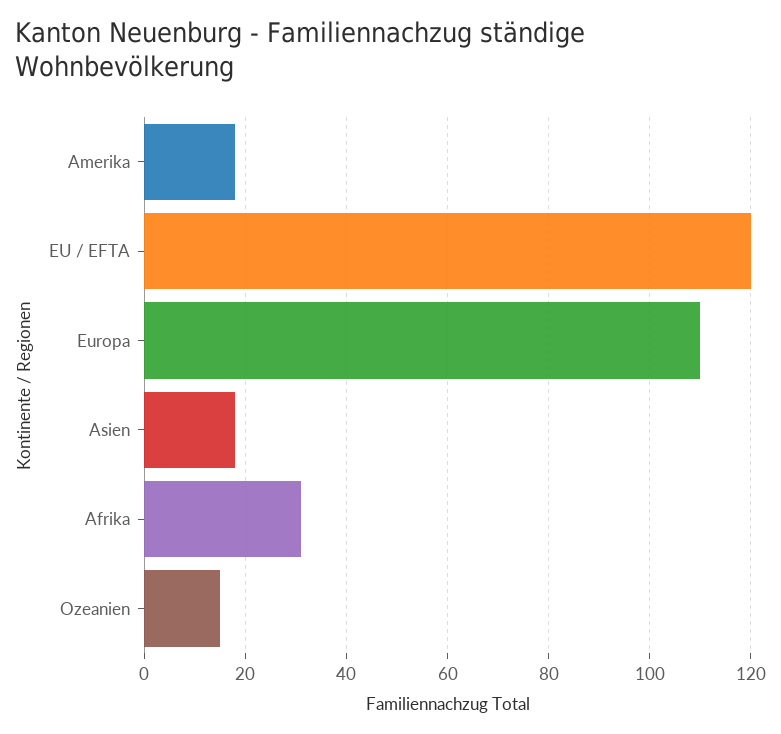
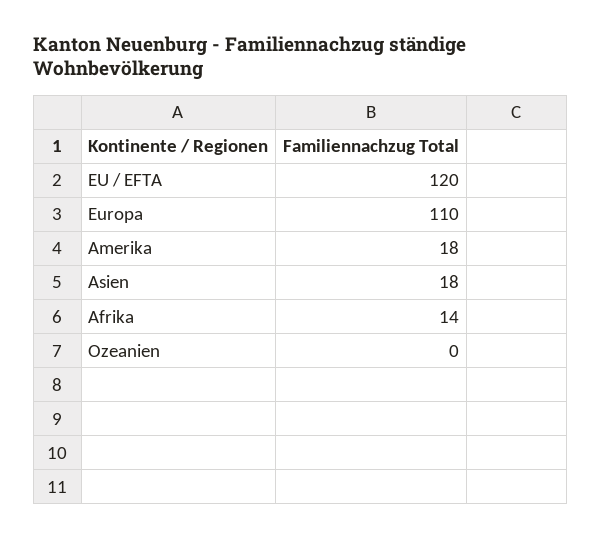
Afrika: 30 -> 14
Ozeanien: 15 -> 0

